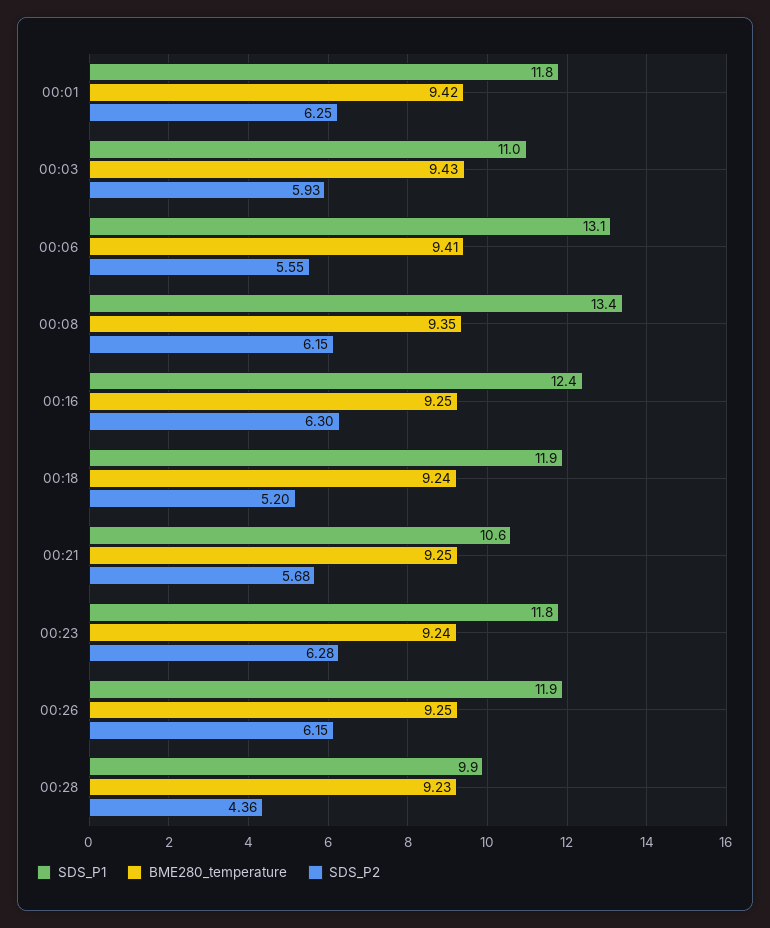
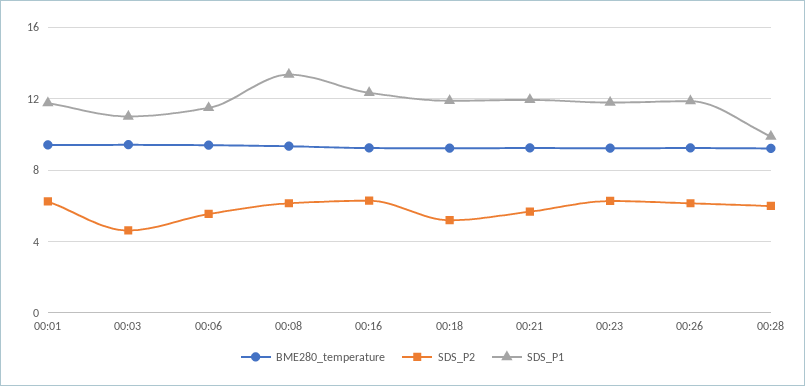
SDS_P2, 00:03: 5.93 -> 4.5
SDS_P1, 00:06: 13.1 -> 11.5
SDS_P1, 00:21: 10.6 -> 12
SDS_P2, 00:28: 4.36 -> 6

